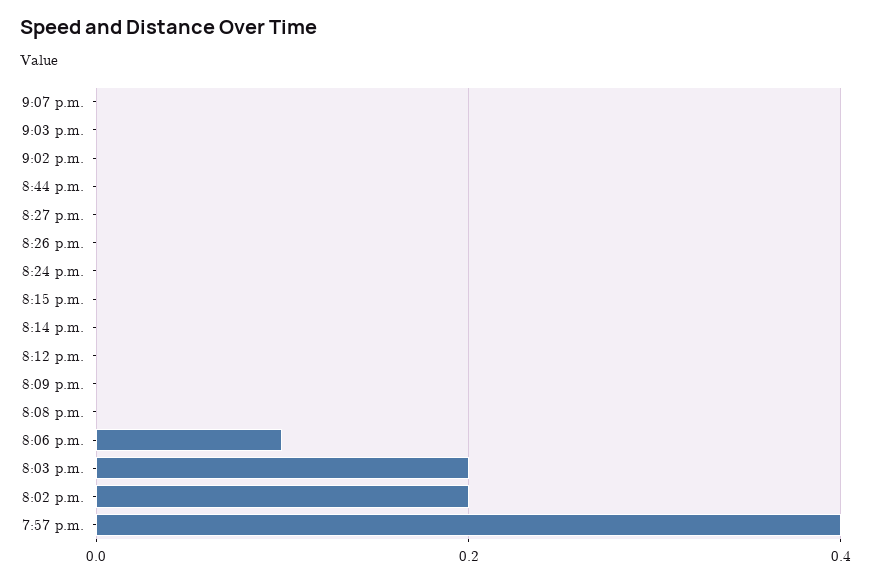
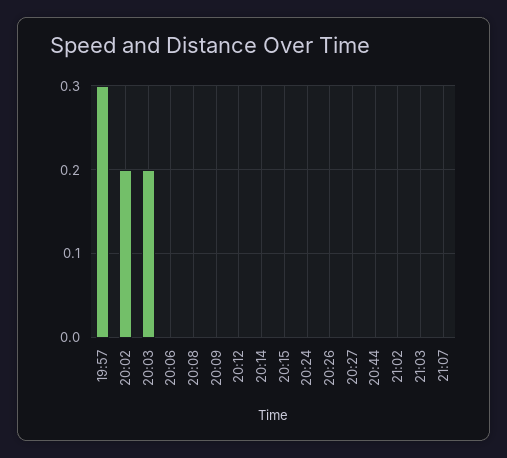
8:06 p.m.: 0.1 -> 0
7:57 p.m.: 0.4 -> 0.3

